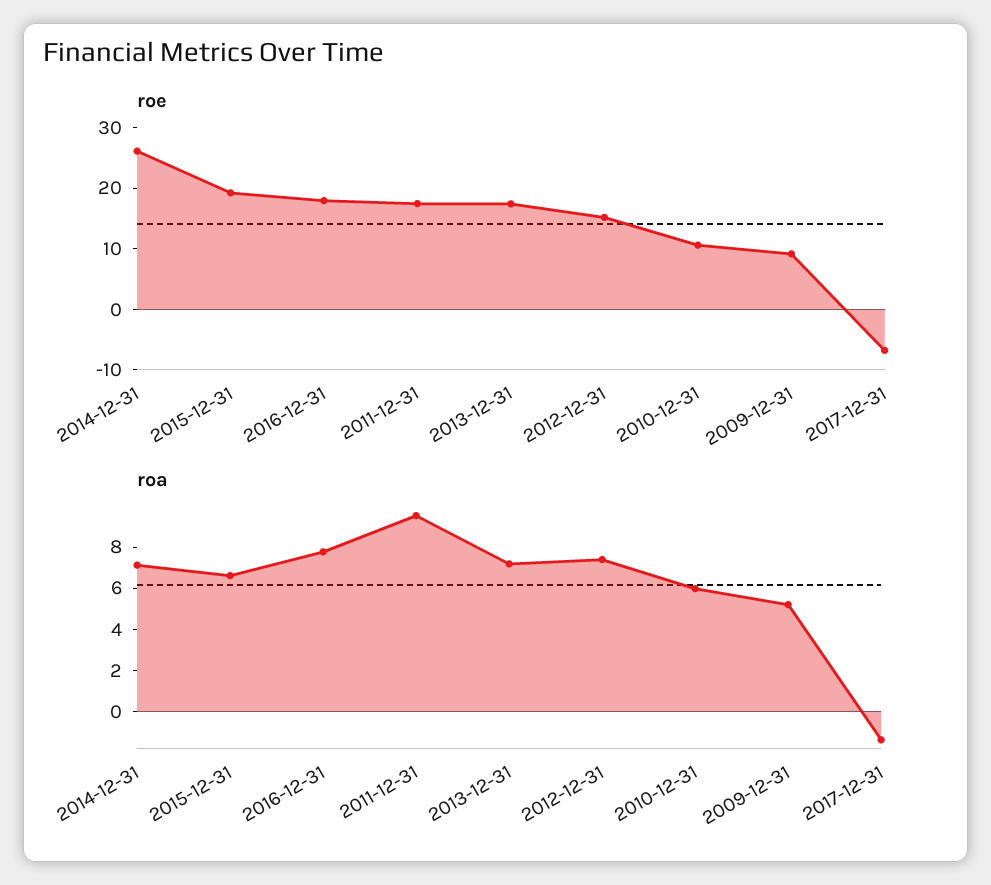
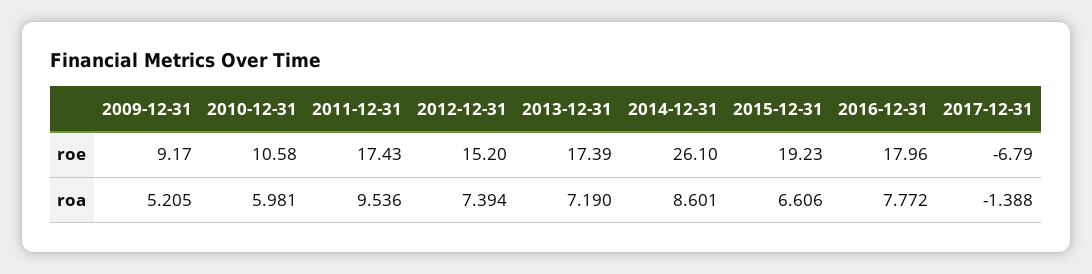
roa, 2014-12-31: 7 -> 8.601

